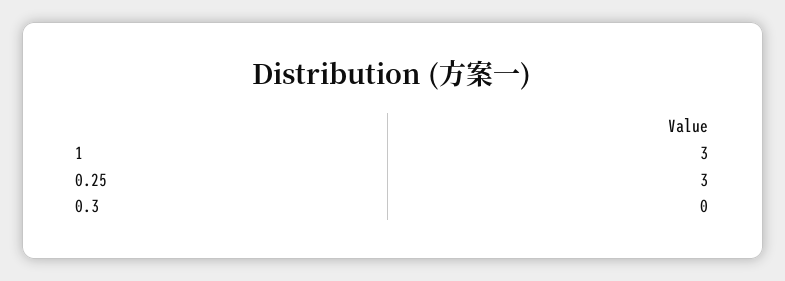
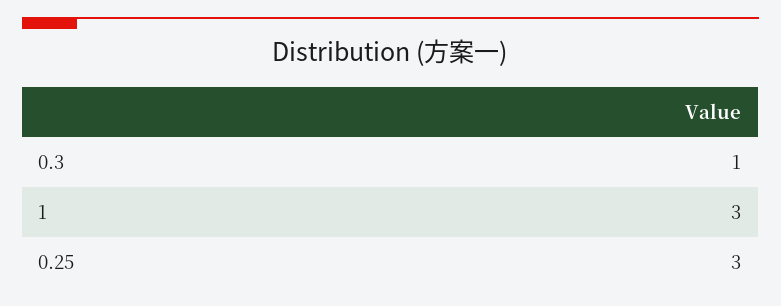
0.3: 0 -> 1

